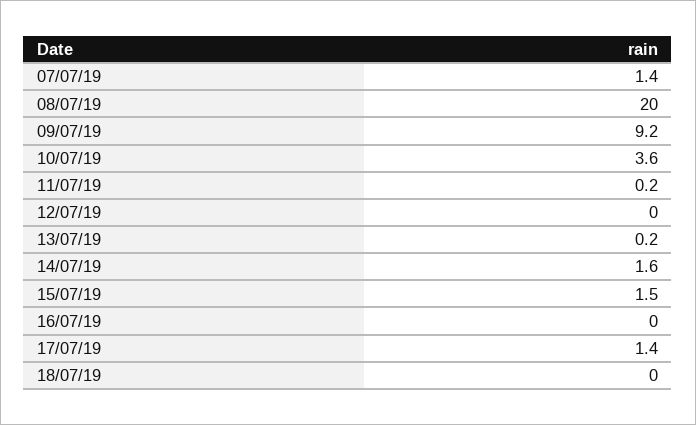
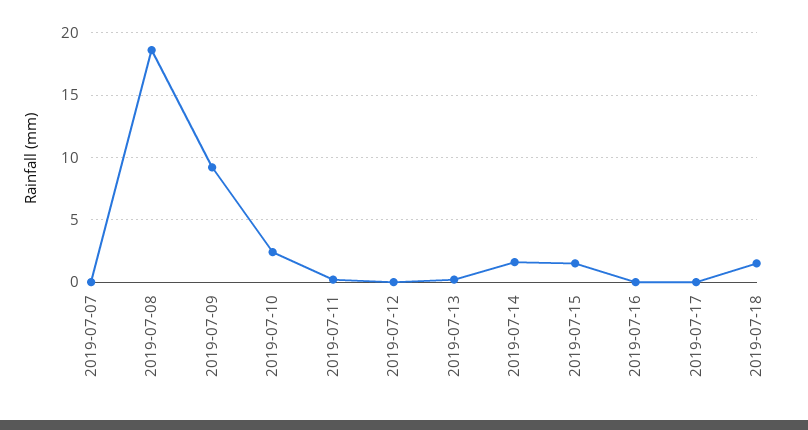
07/07/19: 1.4 -> 0
08/07/19: 20 -> 18.5
10/07/19: 3.6 -> 2.5
17/07/19: 1.4 -> 0
18/07/19: 0 -> 1.5

